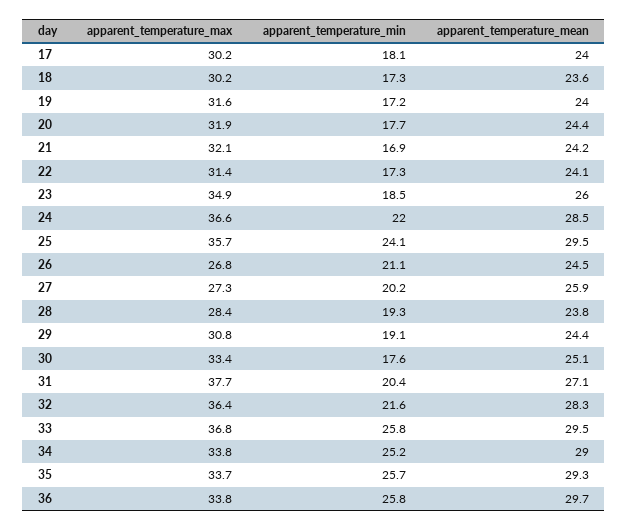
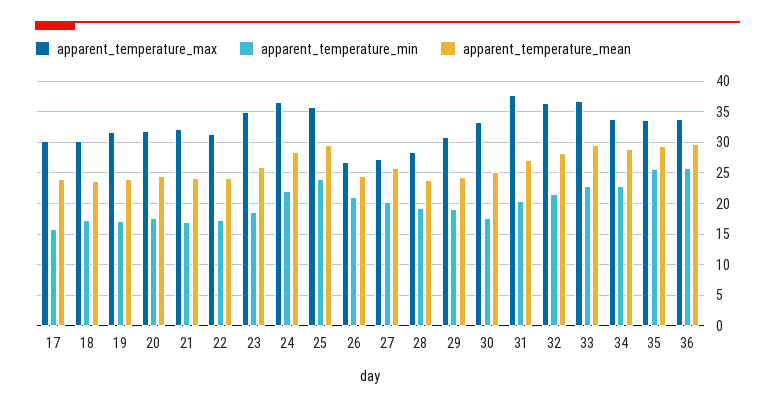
apparent_temperature_min, 17: 18.1 -> 16
apparent_temperature_min, 33: 25.8 -> 23
apparent_temperature_min, 34: 25.2 -> 23

